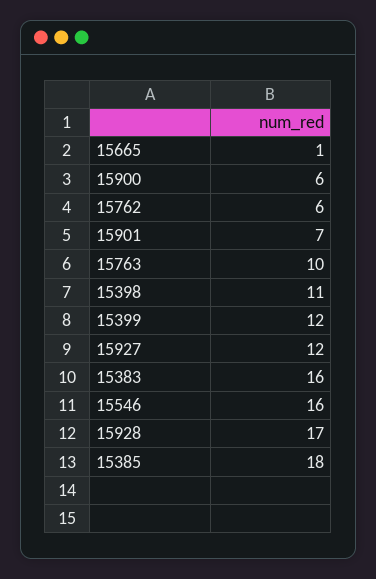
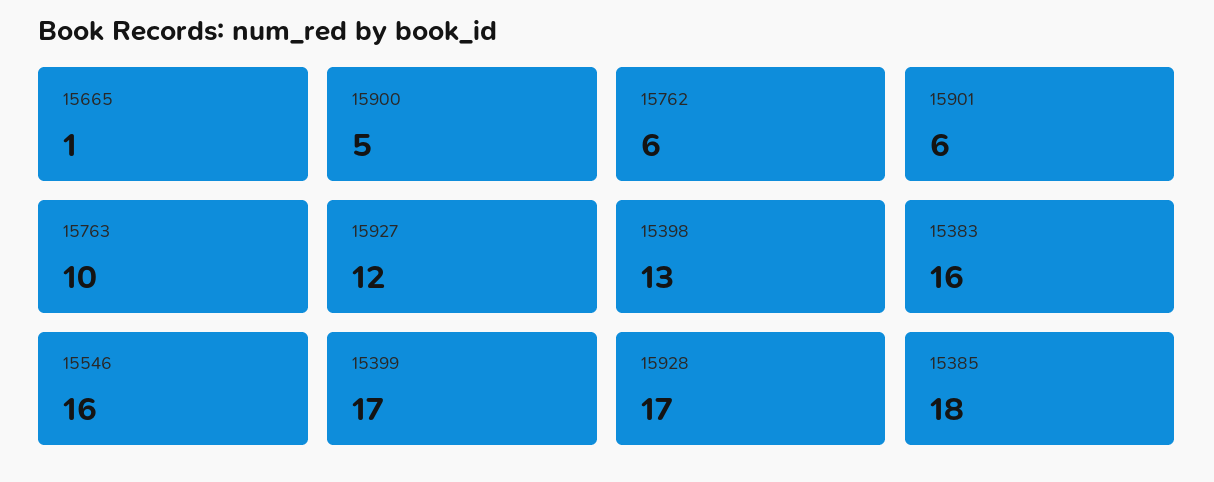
15900: 6 -> 5
15901: 7 -> 6
15398: 11 -> 13
15399: 12 -> 17

